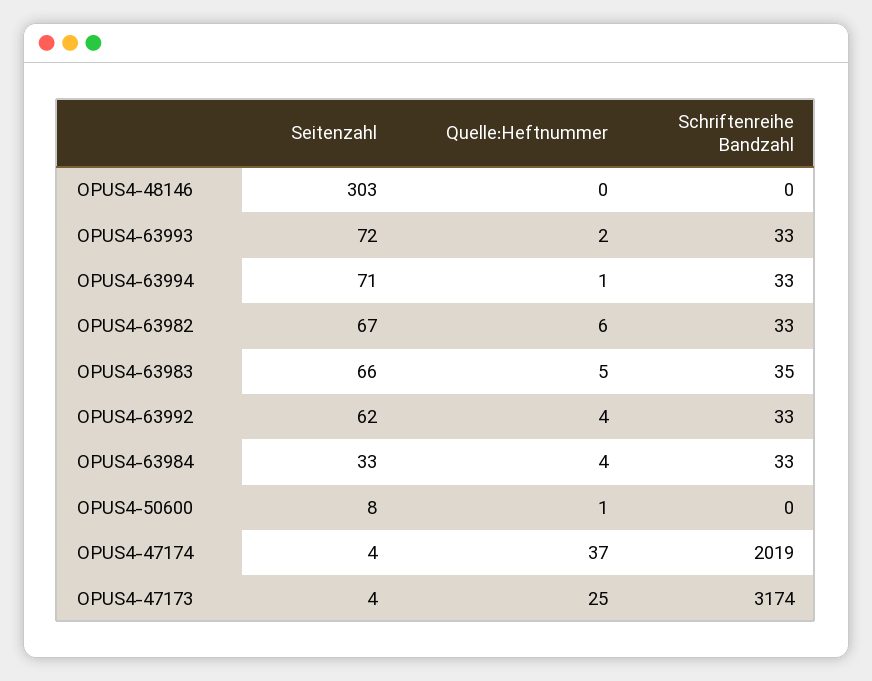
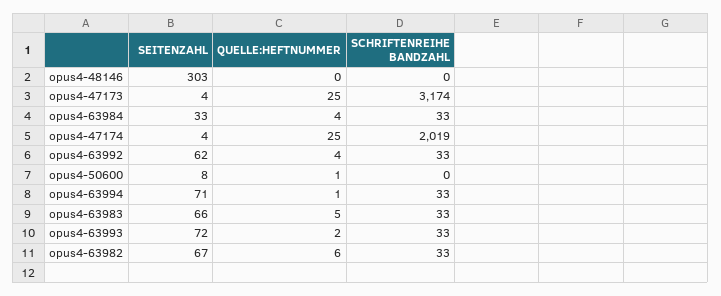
Schriftenreihe Bandzahl, OPUS4-63983: 35 -> 33
Quelle:Heftnummer, OPUS4-47174: 37 -> 25

